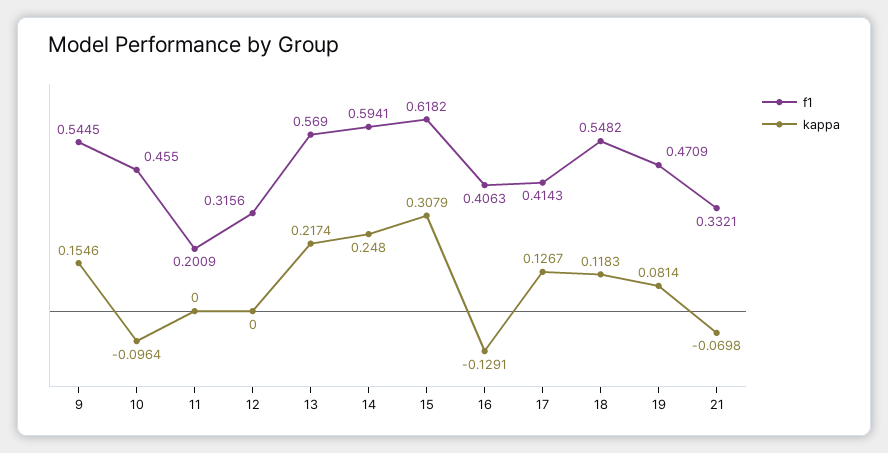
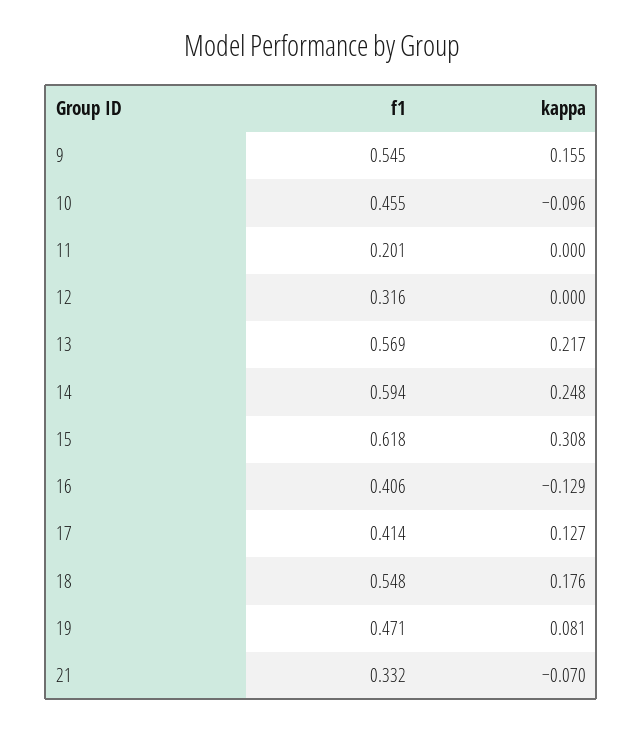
kappa, 18: 0.1183 -> 0.176

